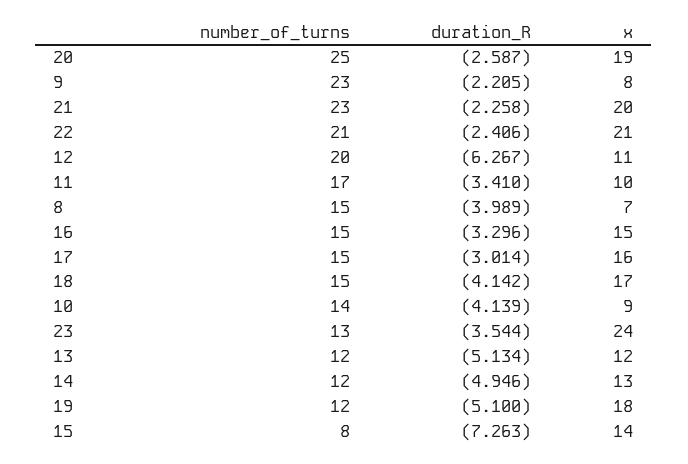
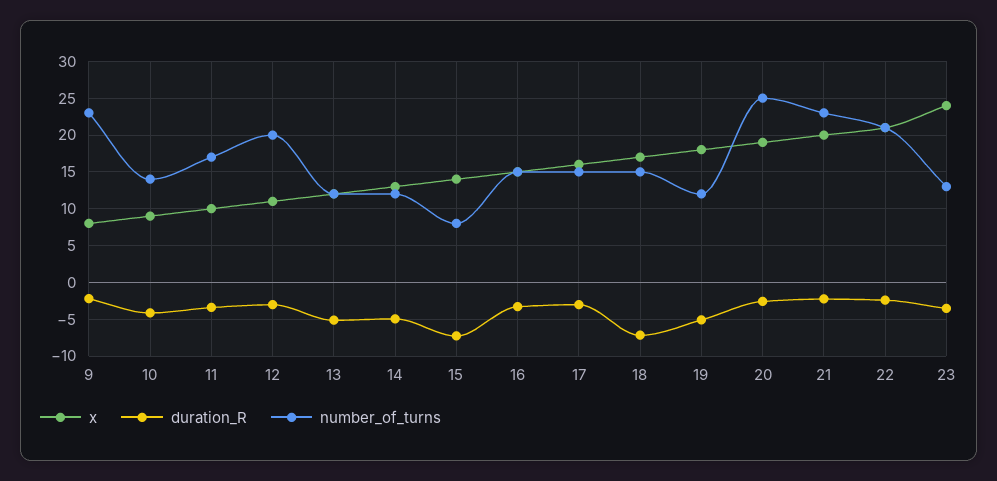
duration_R, 12: -6.267 -> -3
number_of_turns, 8: 15 -> none
duration_R, 8: -3.989 -> none
x, 8: 7 -> none
duration_R, 18: -4.142 -> -7

